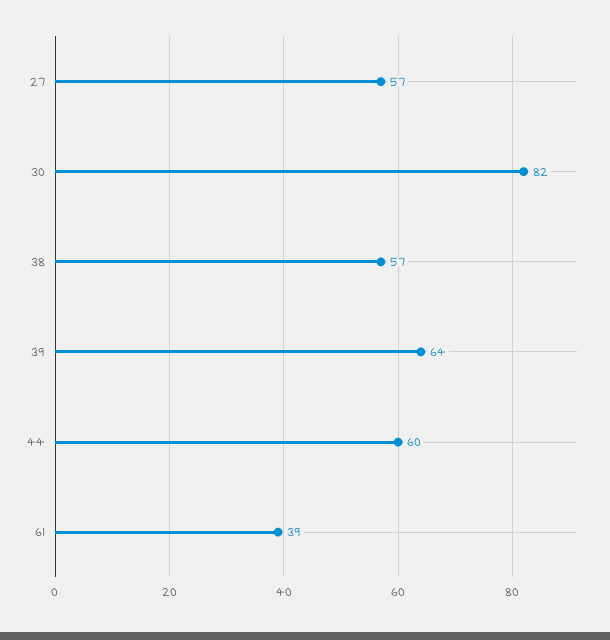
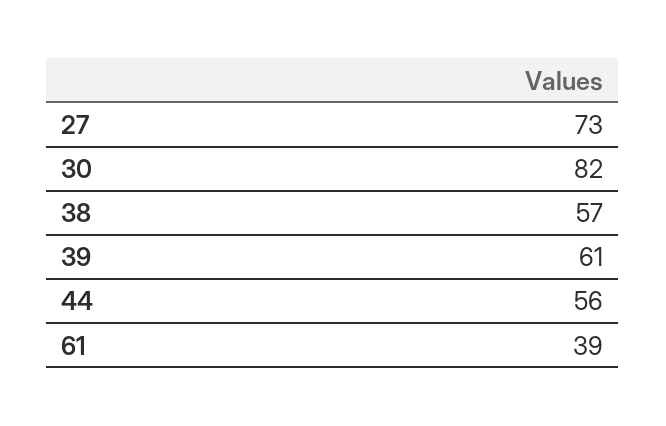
27: 57 -> 73
39: 64 -> 61
44: 60 -> 56

